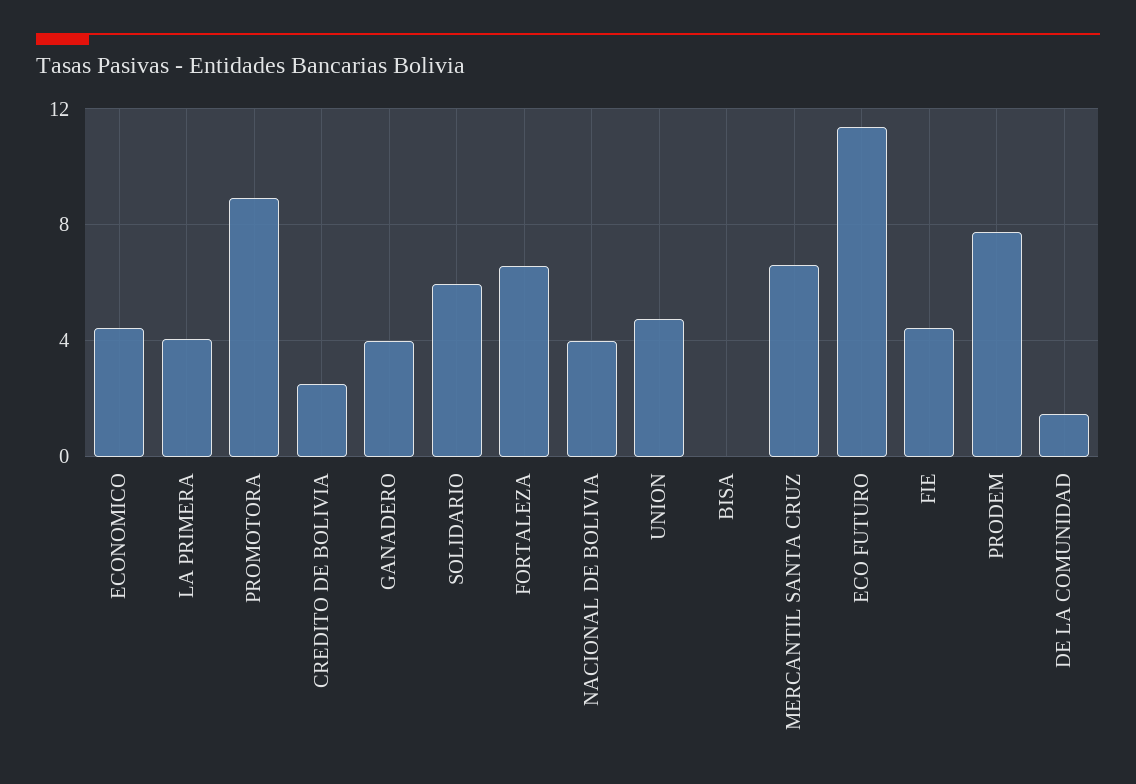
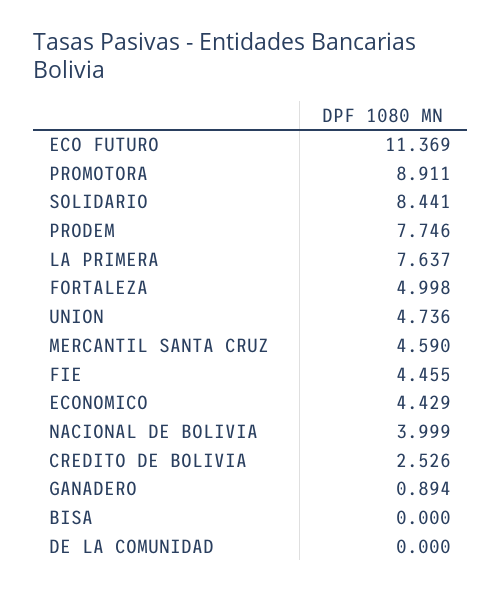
LA PRIMERA: 4 -> 7.637
GANADERO: 4 -> 0.894
SOLIDARIO: 6 -> 8.441
FORTALEZA: 6.5 -> 4.998
MERCANTIL SANTA CRUZ: 6.5 -> 4.59
DE LA COMUNIDAD: 1.5 -> 0

